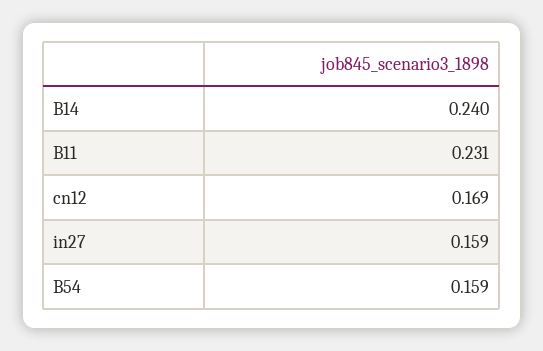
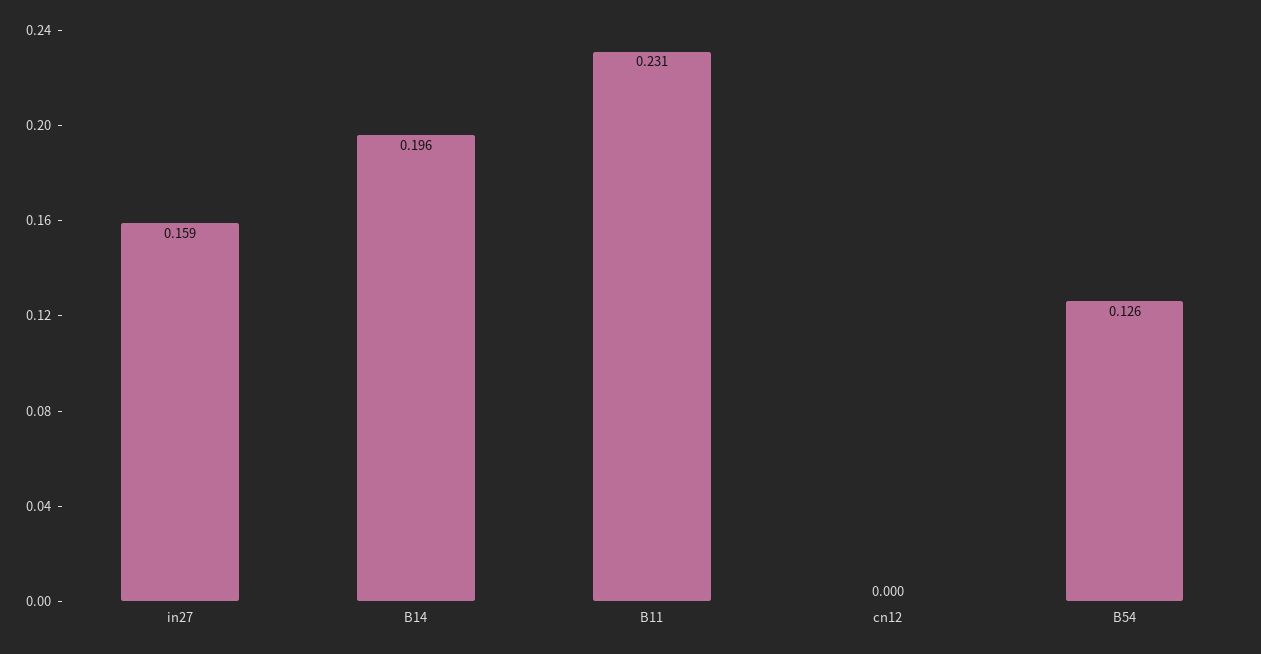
B14: 0.24 -> 0.196
cn12: 0.169 -> 0
B54: 0.159 -> 0.126

